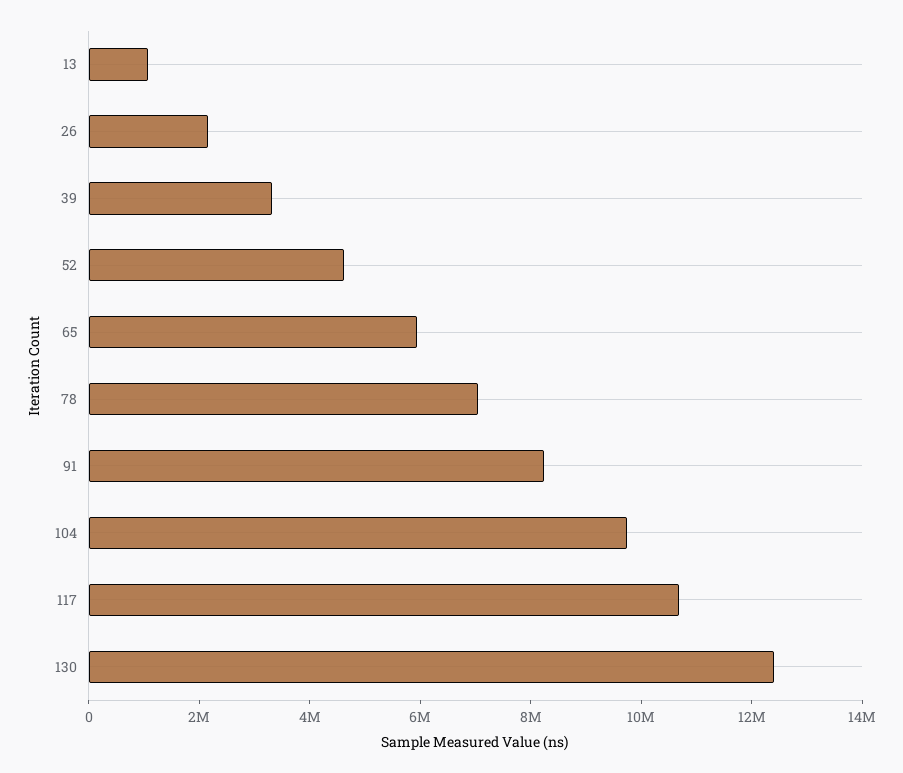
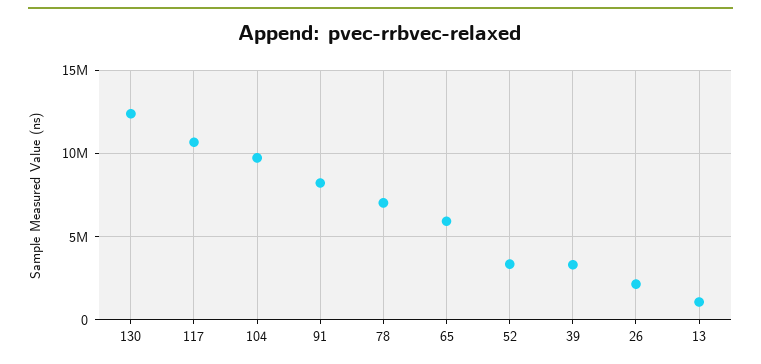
52: 4500000 -> 3500000

